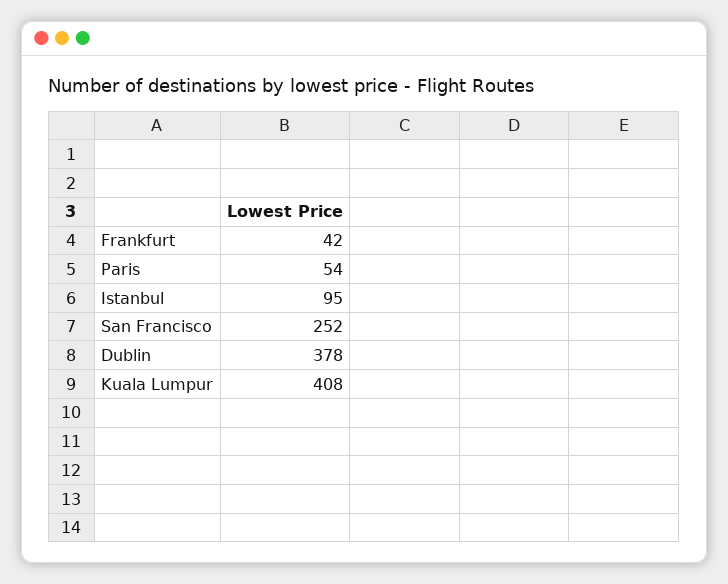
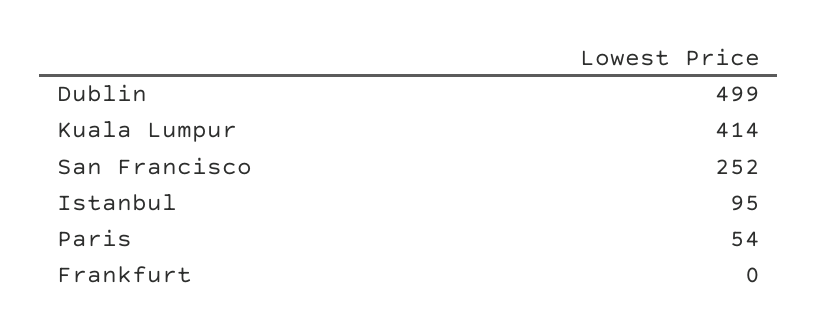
Frankfurt: 42 -> 0
Dublin: 378 -> 499
Kuala Lumpur: 408 -> 414

